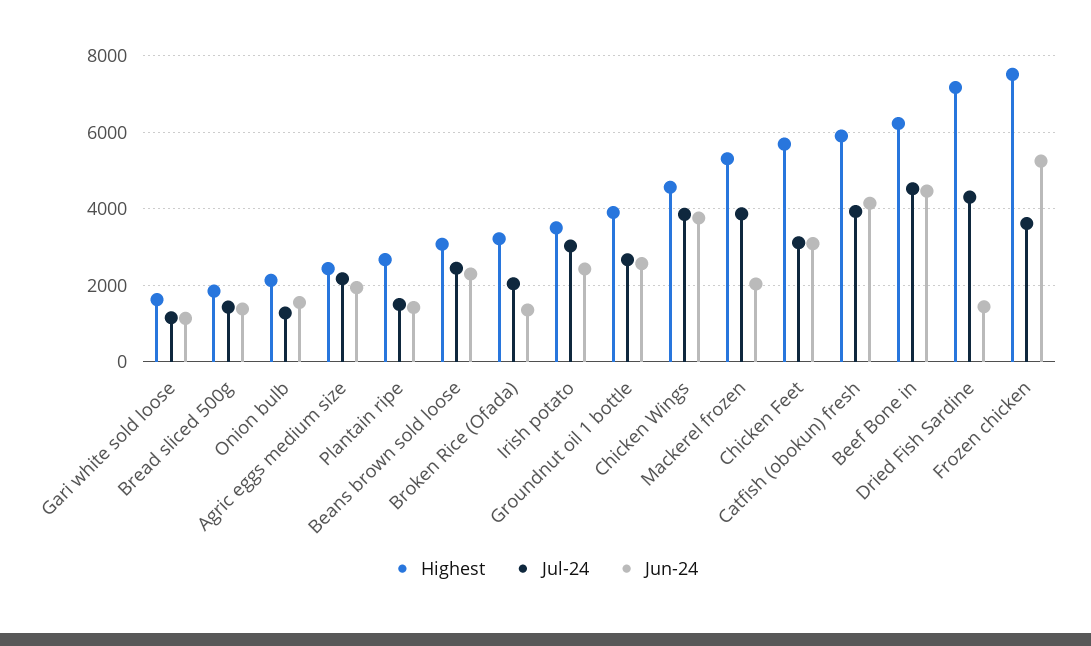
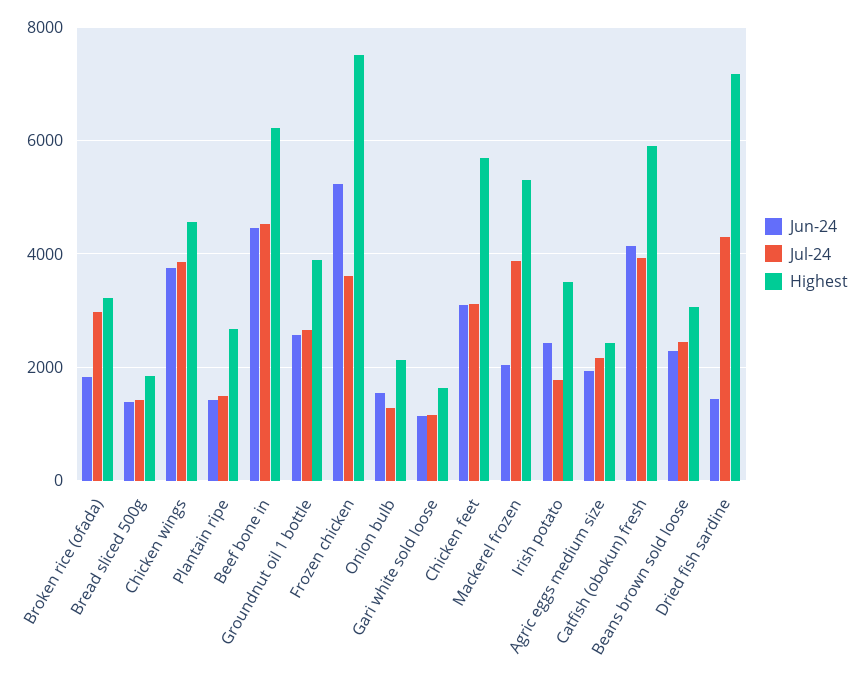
Jul-24, Broken Rice (Ofada): 2000 -> 3000
Jun-24, Broken Rice (Ofada): 1400 -> 1800
Jul-24, Irish potato: 3000 -> 1800

